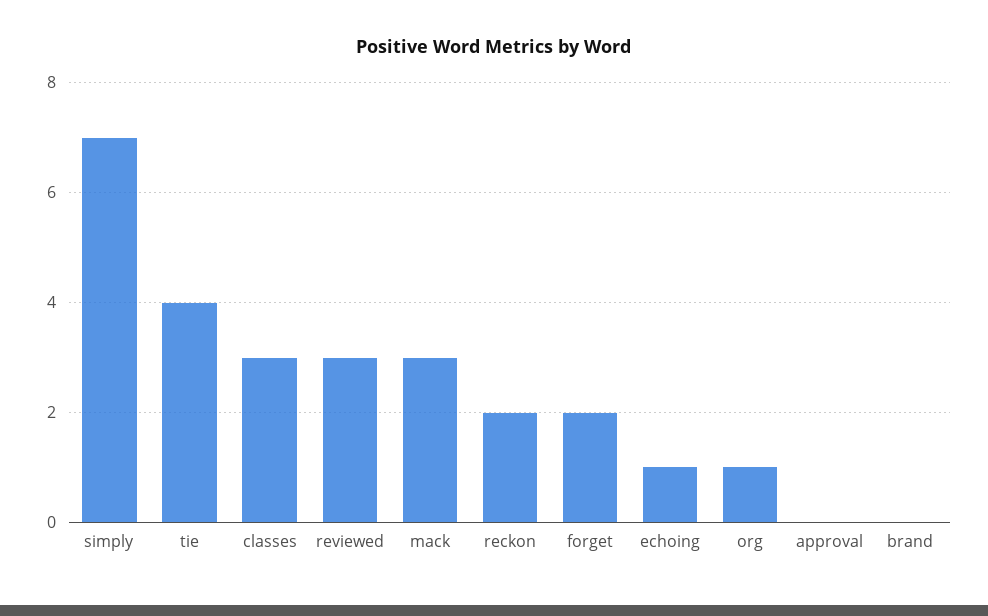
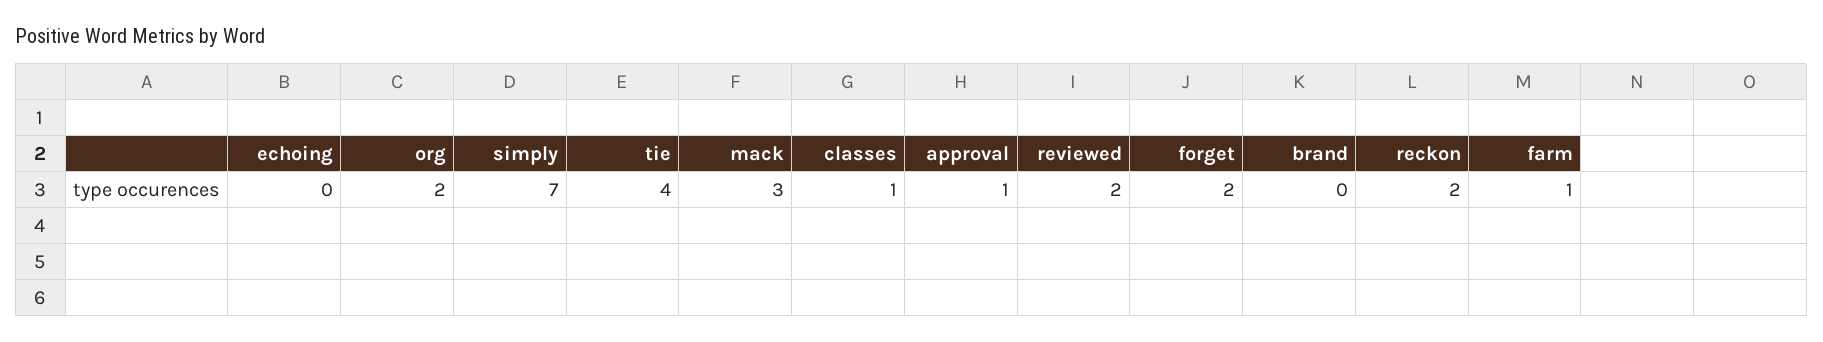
classes: 3 -> 1
reviewed: 3 -> 2
echoing: 1 -> 0
org: 1 -> 2
approval: 0 -> 1
farm: none -> 1

